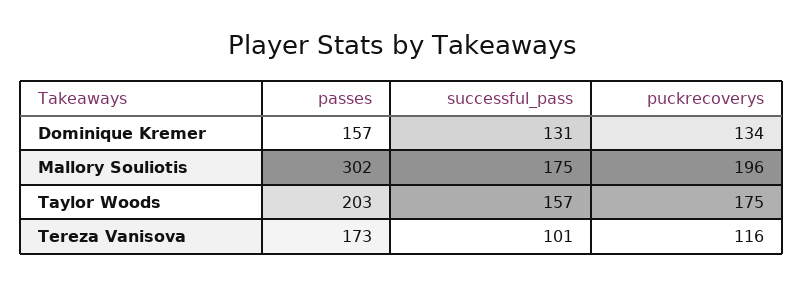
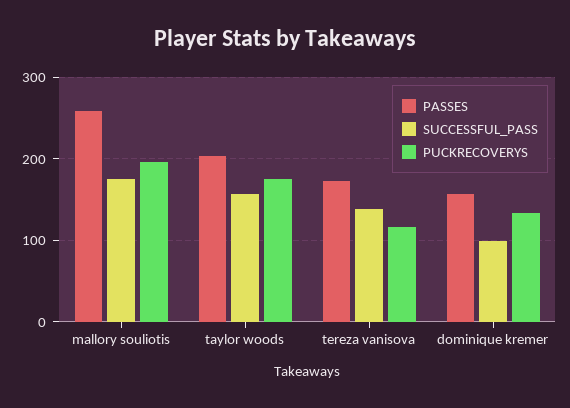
successful_pass, Dominique Kremer: 131 -> 100
passes, Mallory Souliotis: 302 -> 260
successful_pass, Tereza Vanisova: 101 -> 140

